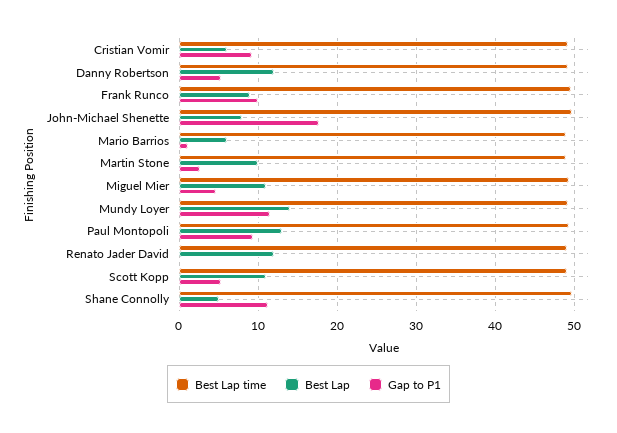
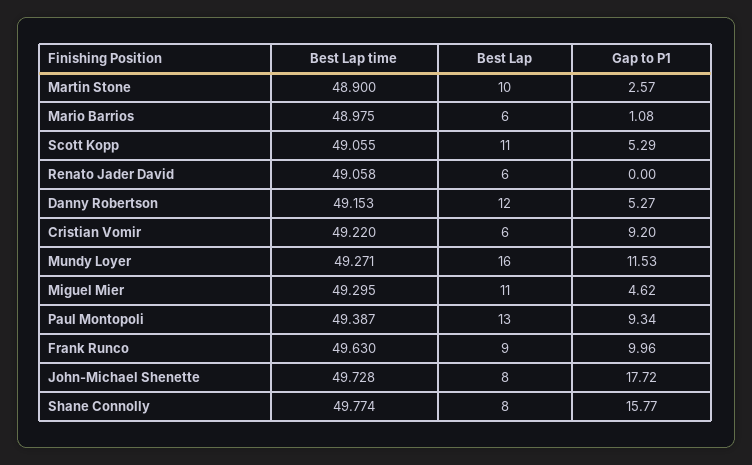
Best Lap, Mundy Loyer: 14 -> 16
Best Lap, Renato Jader David: 12 -> 6
Best Lap, Shane Connolly: 5 -> 8
Gap to P1, Shane Connolly: 11 -> 15.77

